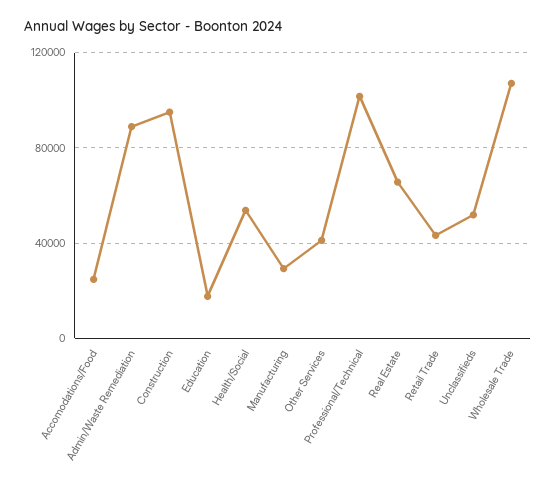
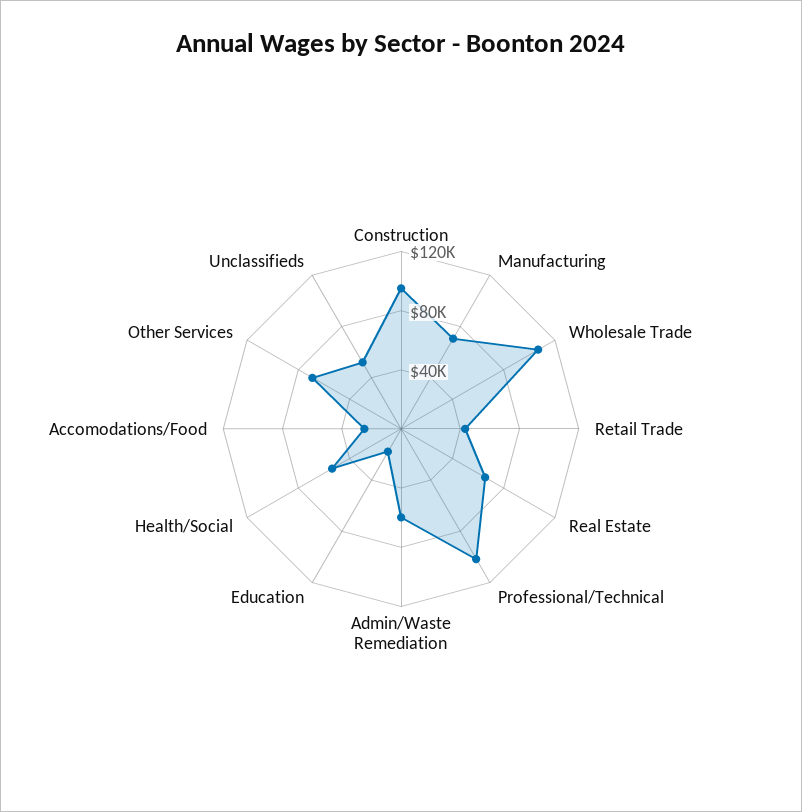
Admin/Waste Remediation: 90000 -> 60000
Manufacturing: 30000 -> 70000
Other Services: 40000 -> 70000

